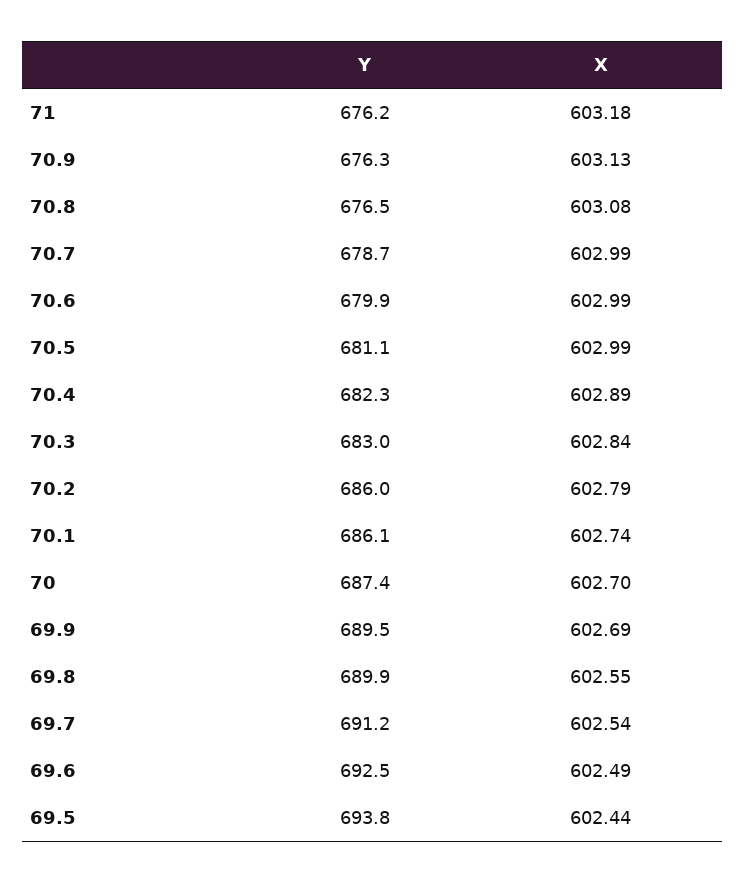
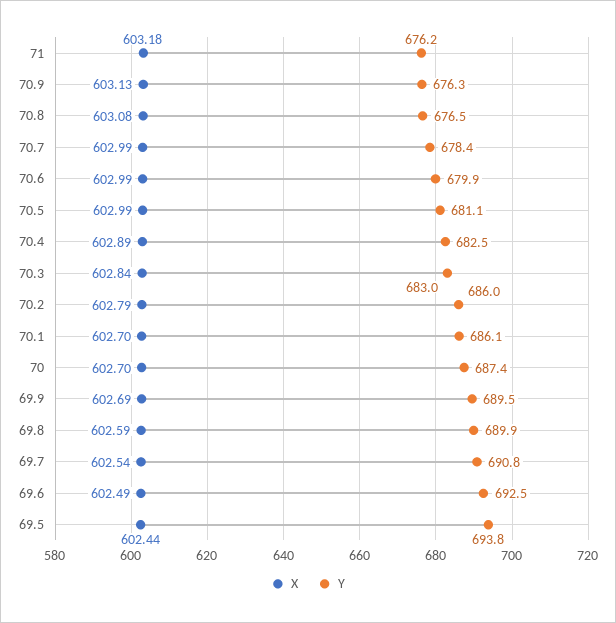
Y, 70.7: 678.7 -> 678.4
Y, 70.4: 682.3 -> 682.5
X, 70.1: 602.74 -> 602.7
X, 69.8: 602.55 -> 602.59
Y, 69.7: 691.2 -> 690.8

